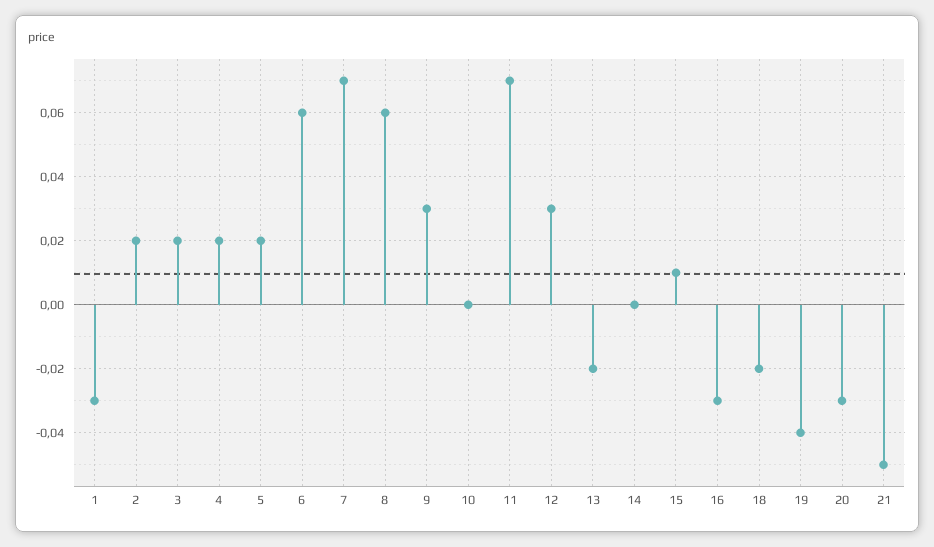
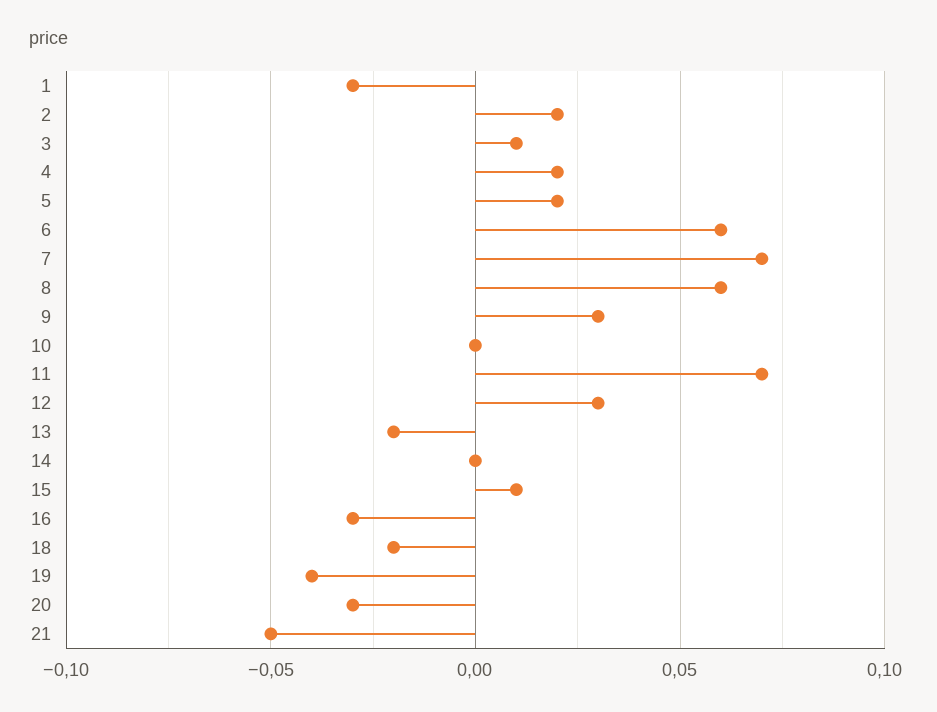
3: 0.02 -> 0.01

